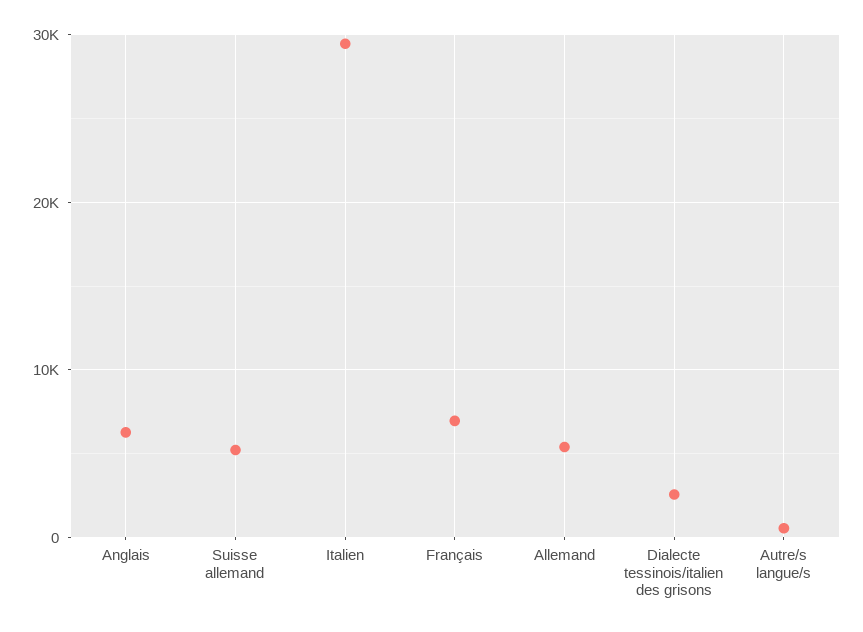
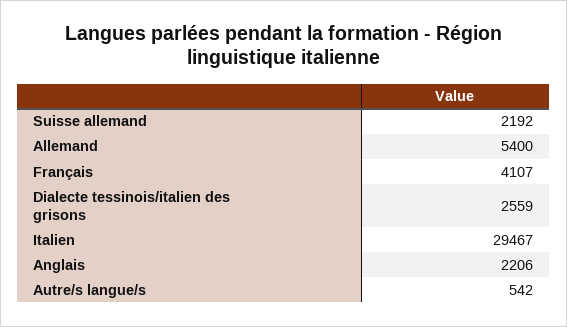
Anglais: 6000 -> 2206
Suisse allemand: 5000 -> 2192
Français: 7000 -> 4107

